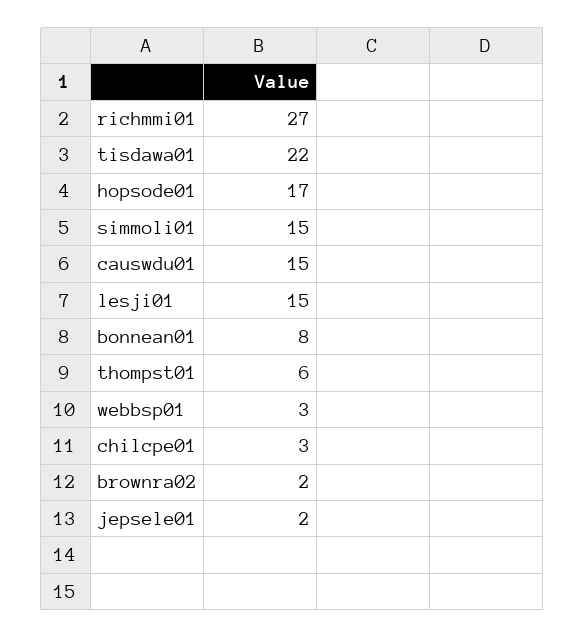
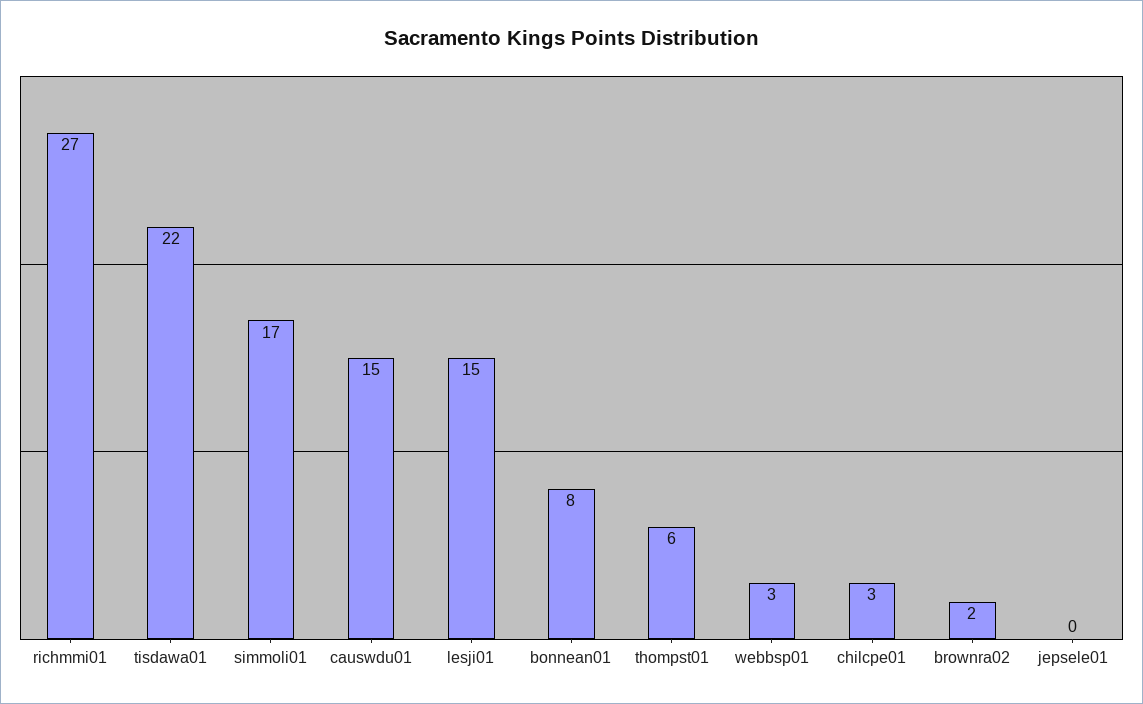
hopsode01: 17 -> none
simmoli01: 15 -> 17
jepsele01: 2 -> 0

